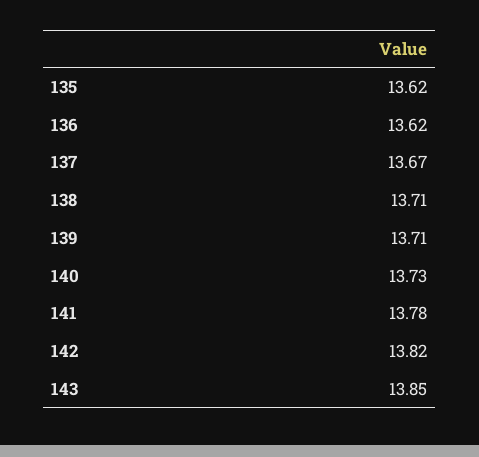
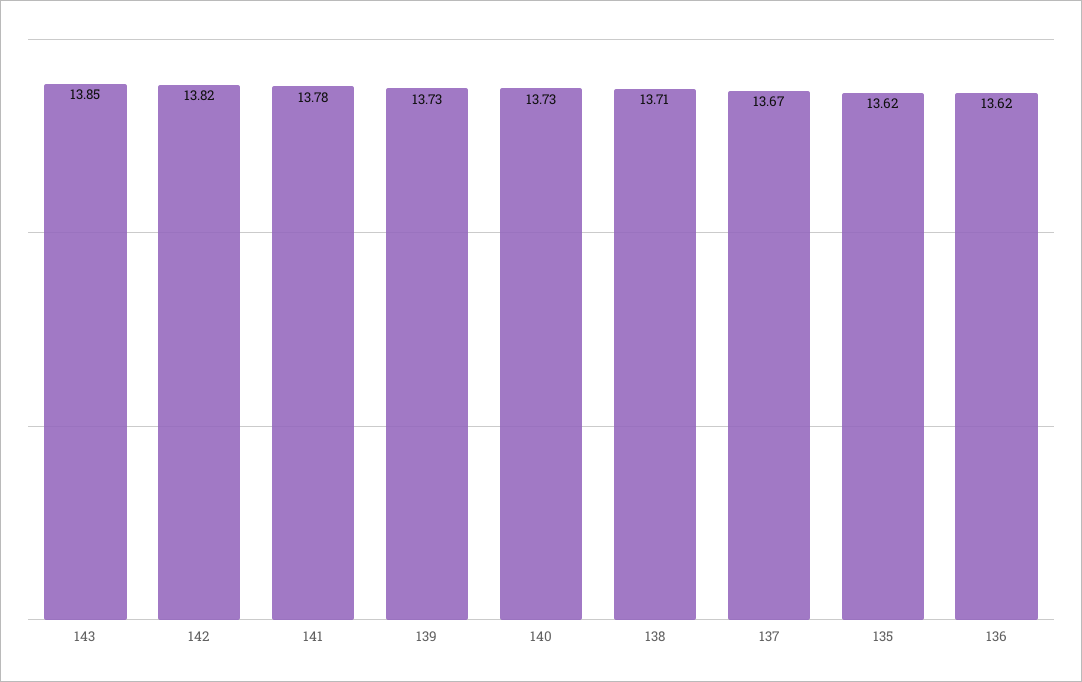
139: 13.71 -> 13.73

